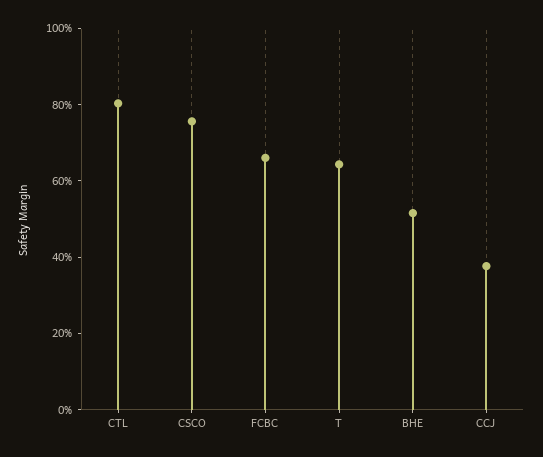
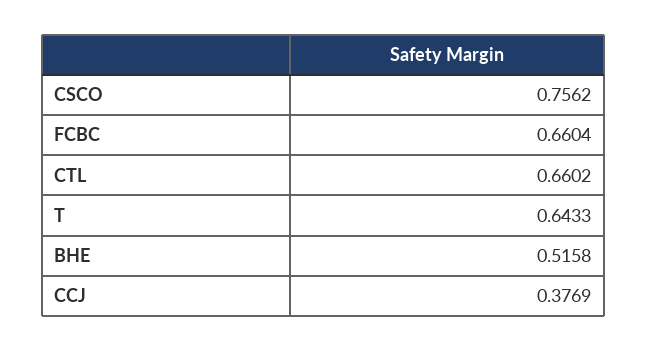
CTL: 0.8 -> 0.6602

